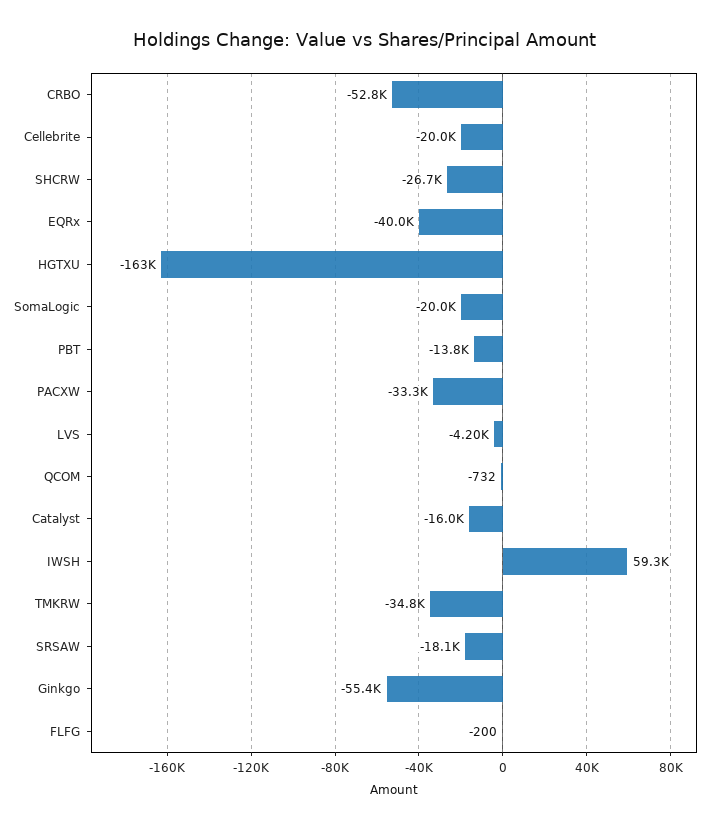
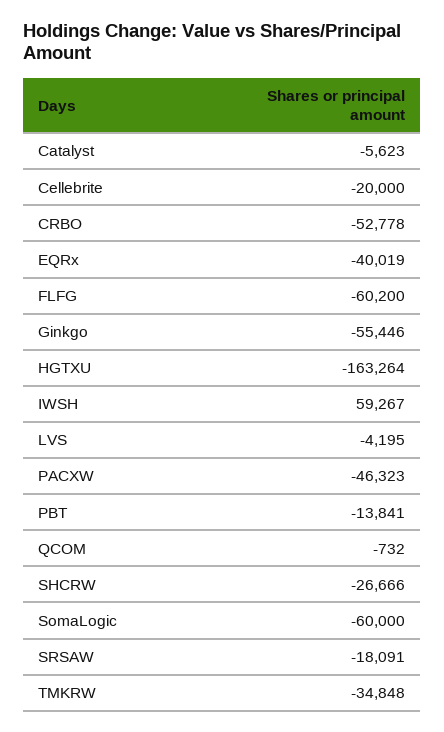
SomaLogic: -20000 -> -60000
PACXW: -33300 -> -46323
Catalyst: -16000 -> -5623
FLFG: -200 -> -60200

